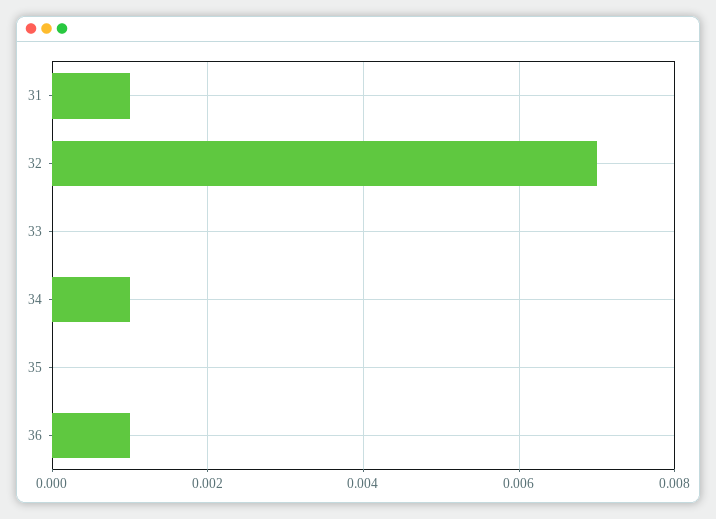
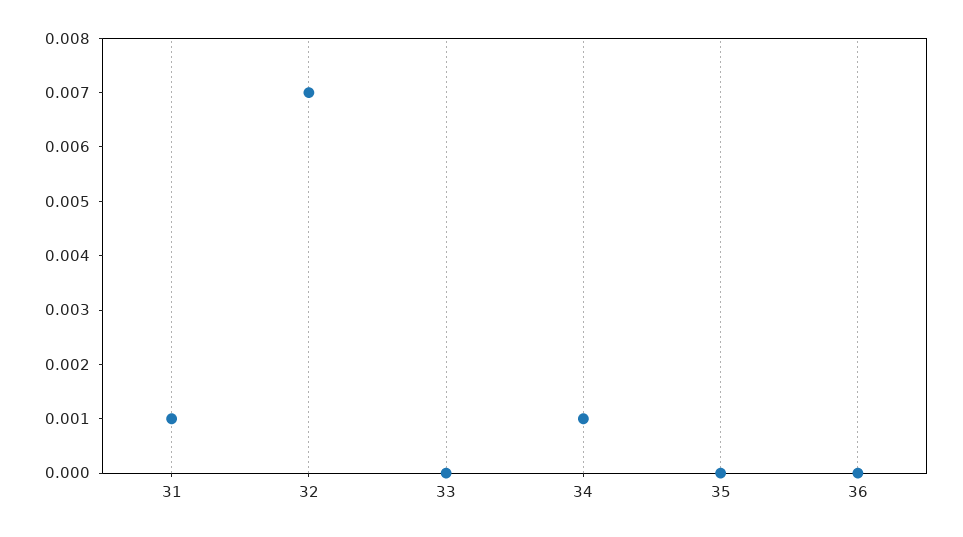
36: 0.001 -> 0

